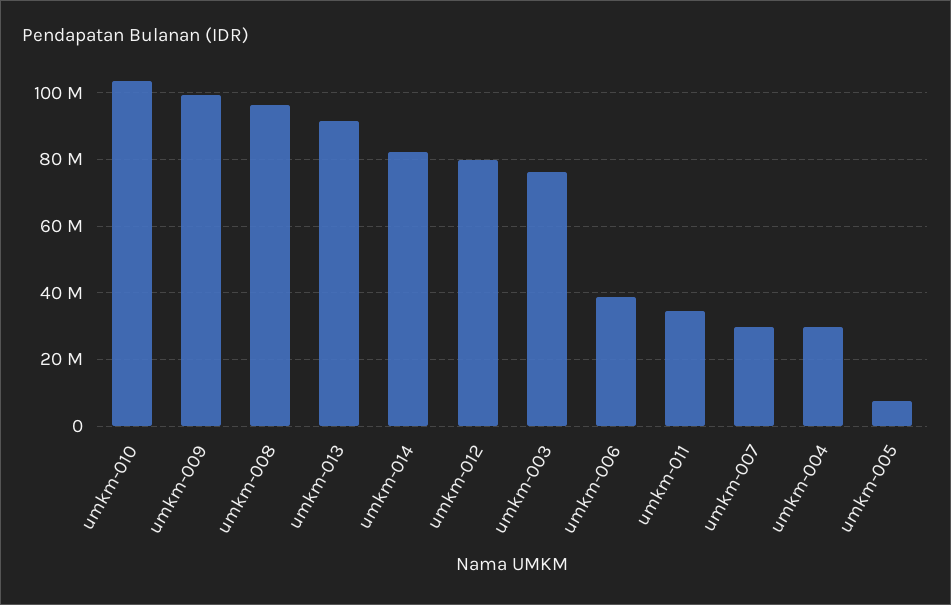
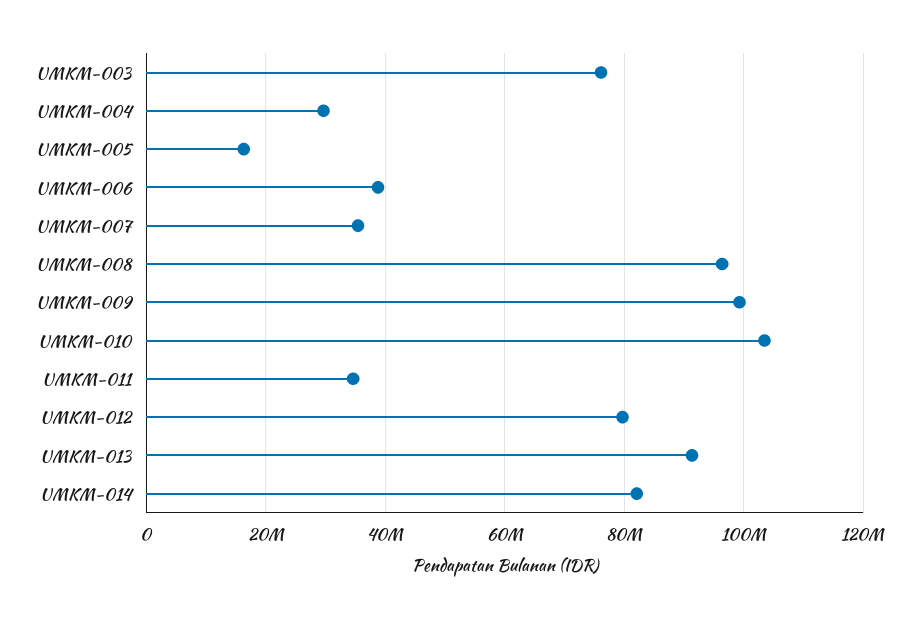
umkm-007: 30000000 -> 36000000
umkm-005: 8000000 -> 16000000

